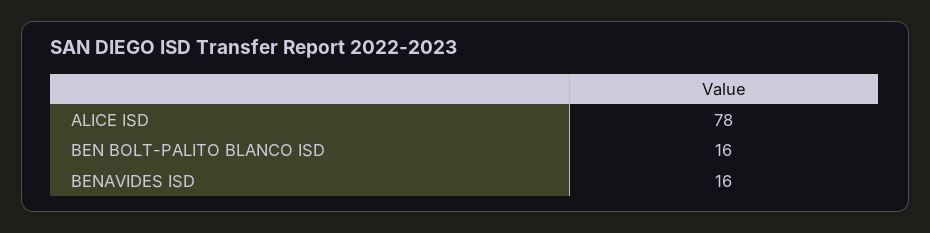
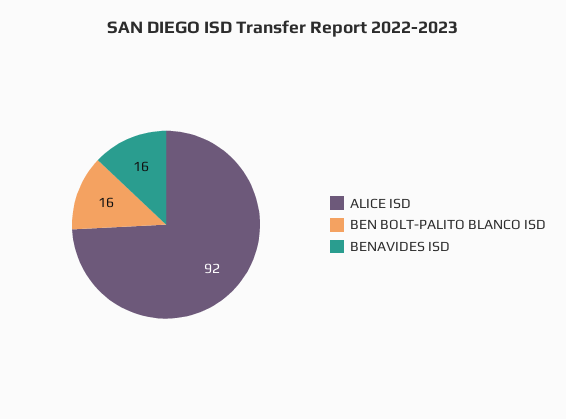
ALICE ISD: 78 -> 92

